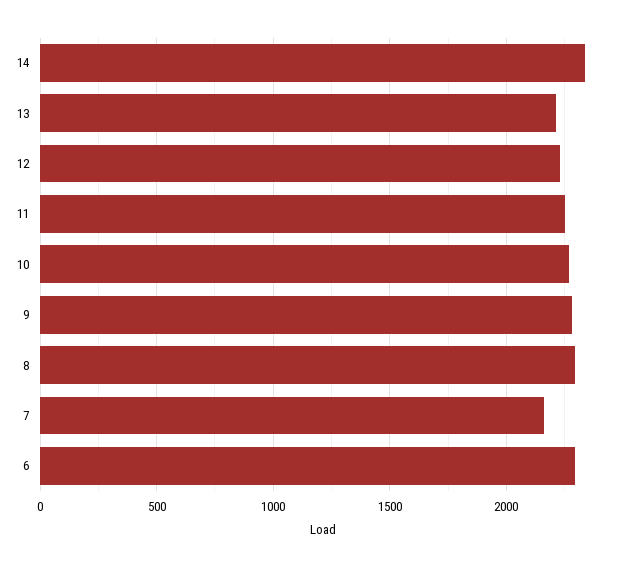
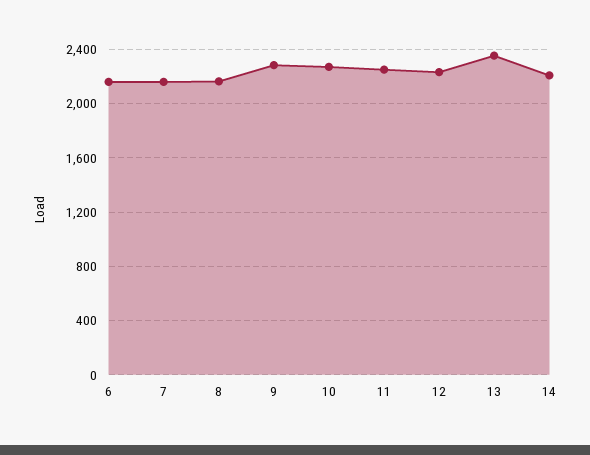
14: 2350 -> 2200
13: 2200 -> 2350
8: 2300 -> 2150
6: 2300 -> 2150

